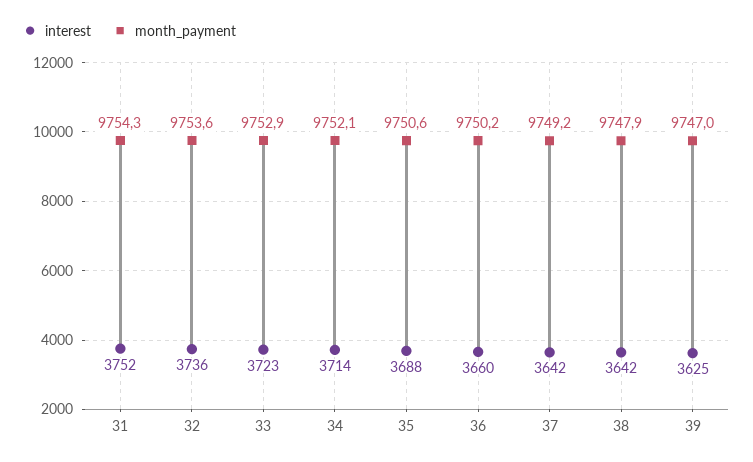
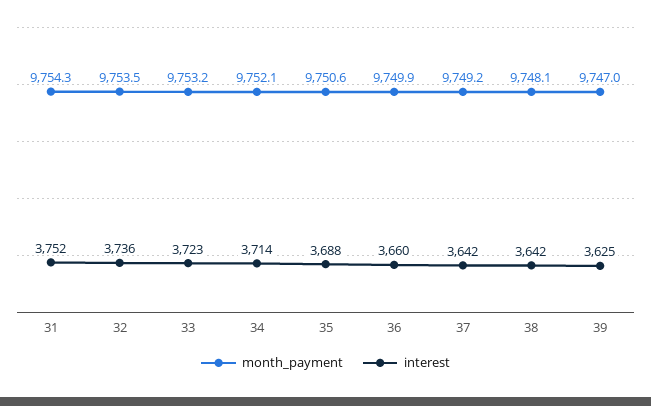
month_payment, 32: 9753.6 -> 9753.5
month_payment, 33: 9752.9 -> 9753.2
month_payment, 36: 9750.2 -> 9749.9
month_payment, 38: 9747.9 -> 9748.1

